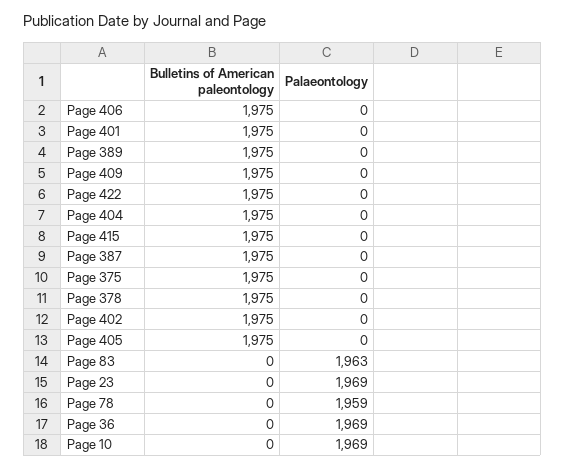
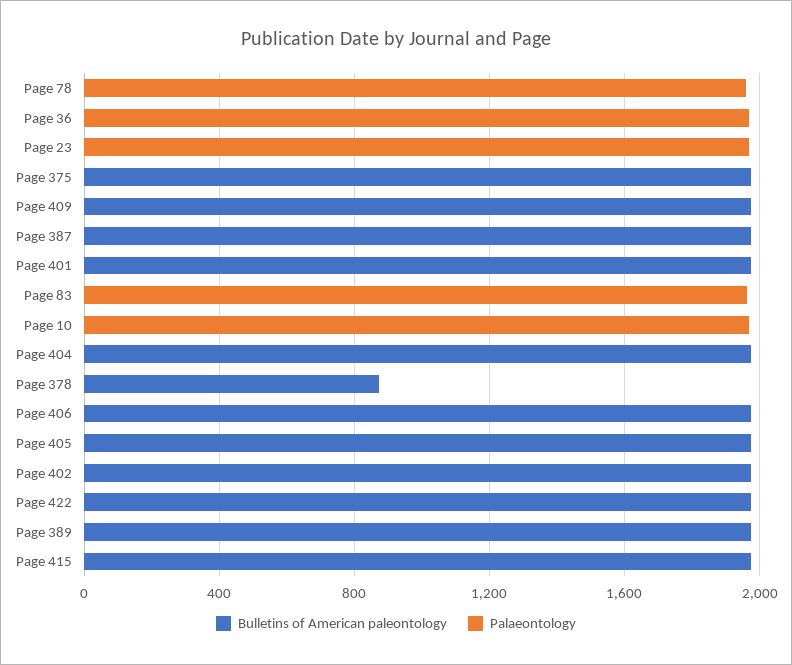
Bulletins of American paleontology, Page 378: 1975 -> 900

